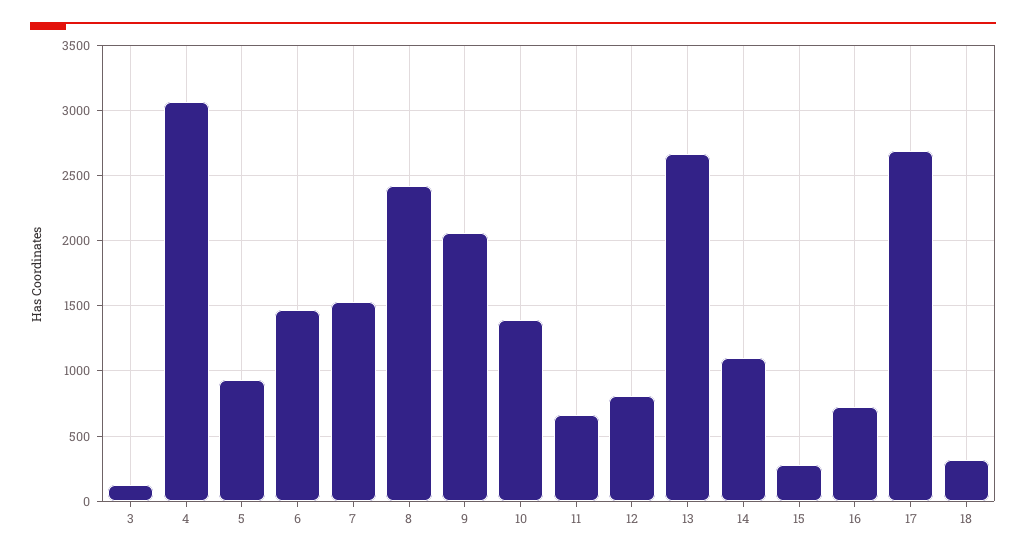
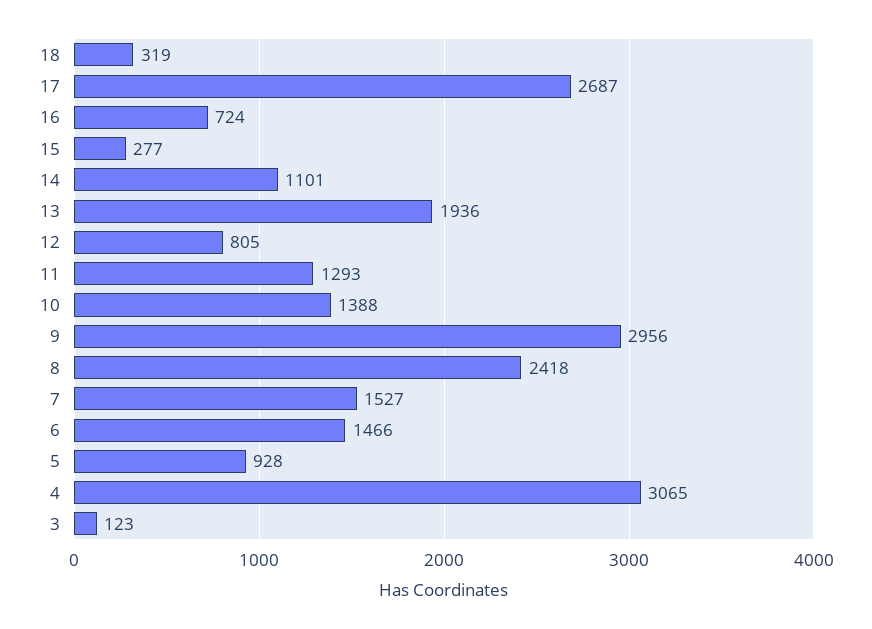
9: 2050 -> 2956
11: 650 -> 1293
13: 2650 -> 1936

